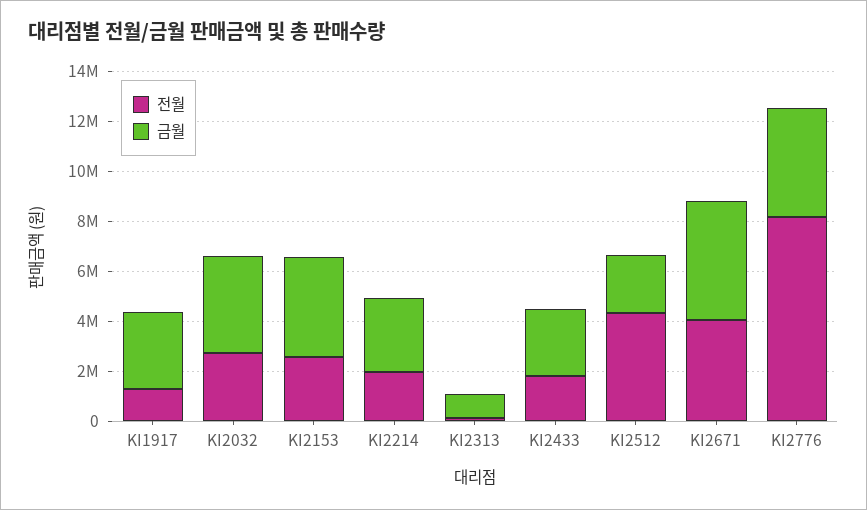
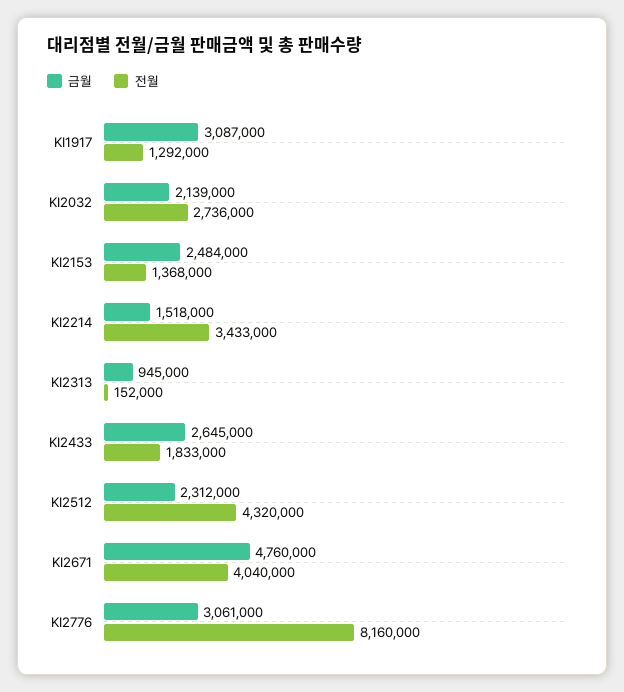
금월, KI2032: 4000000 -> 2139000
전월, KI2153: 2500000 -> 1368000
금월, KI2153: 4000000 -> 2484000
전월, KI2214: 2000000 -> 3433000
금월, KI2214: 3000000 -> 1518000
금월, KI2776: 4500000 -> 3061000

